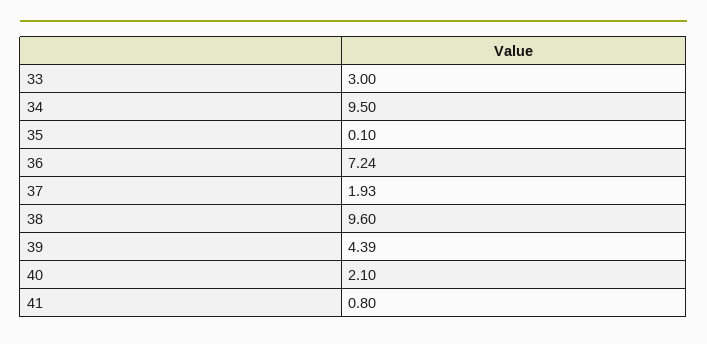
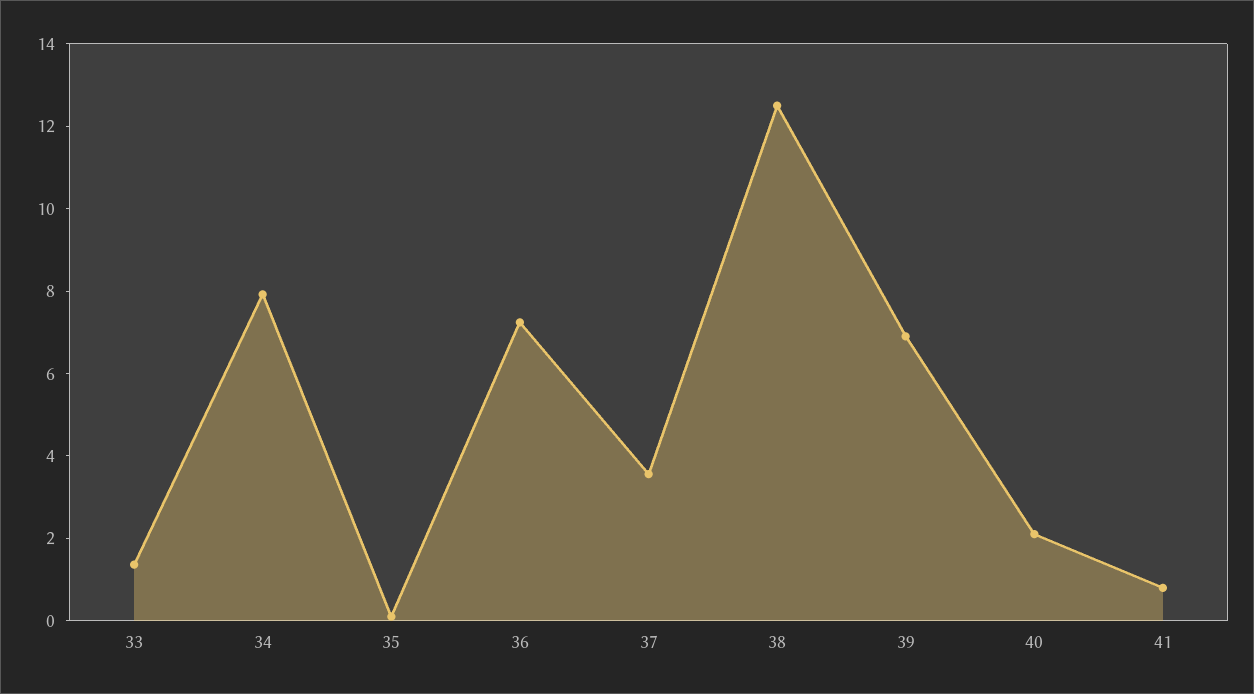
33: 3 -> 1.5
34: 9.5 -> 8
37: 1.93 -> 3.5
38: 9.6 -> 12.5
39: 4.39 -> 7

